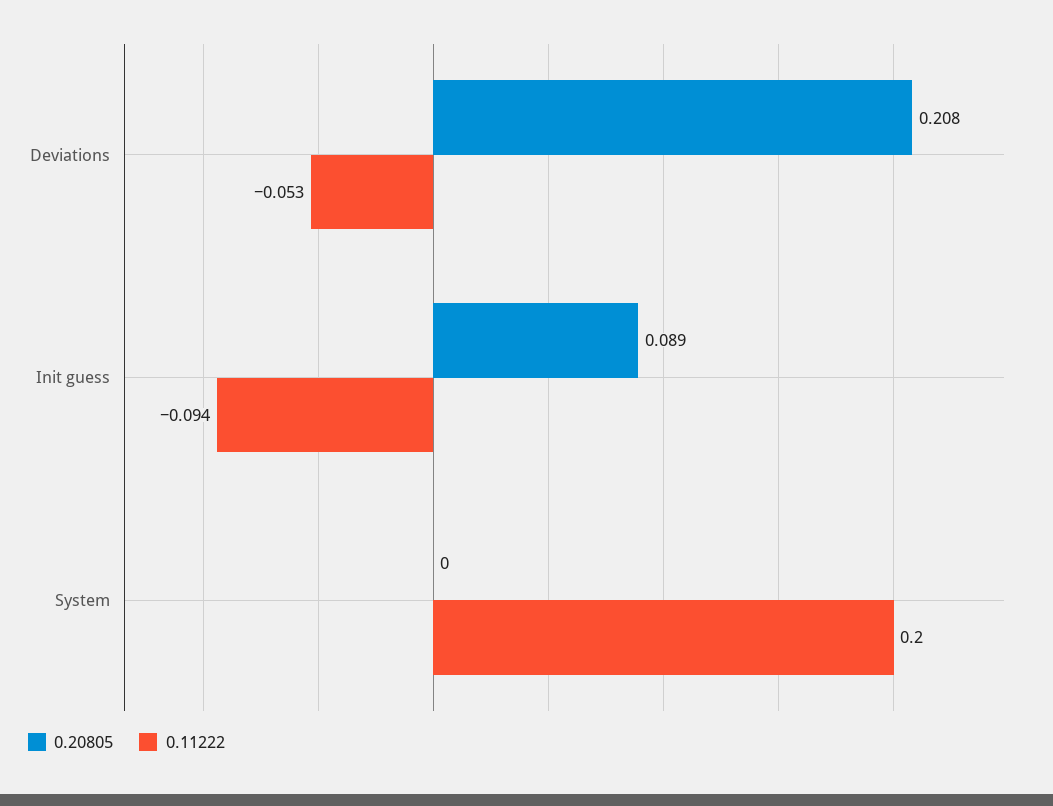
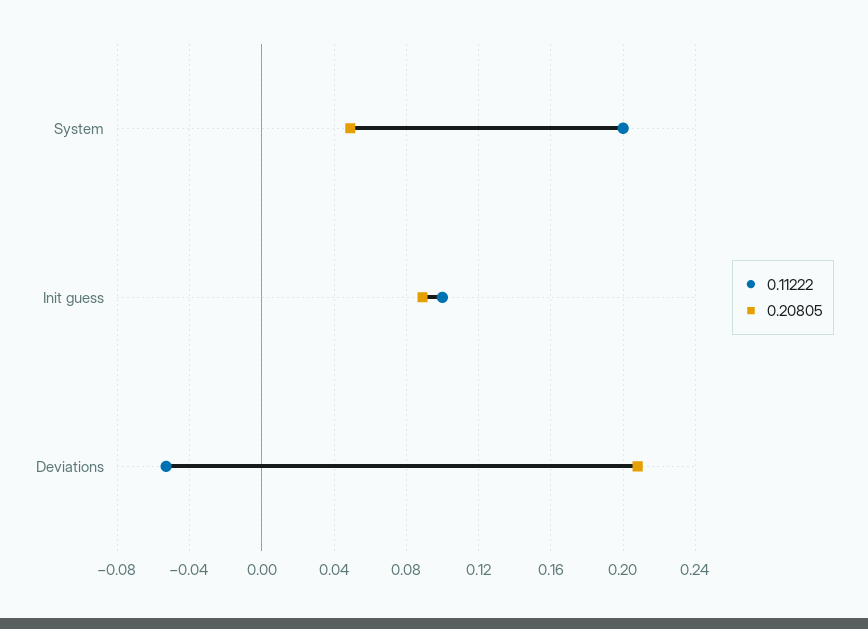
0.11222, Init guess: -0.094 -> 0.1
0.20805, System: 0 -> 0.05

